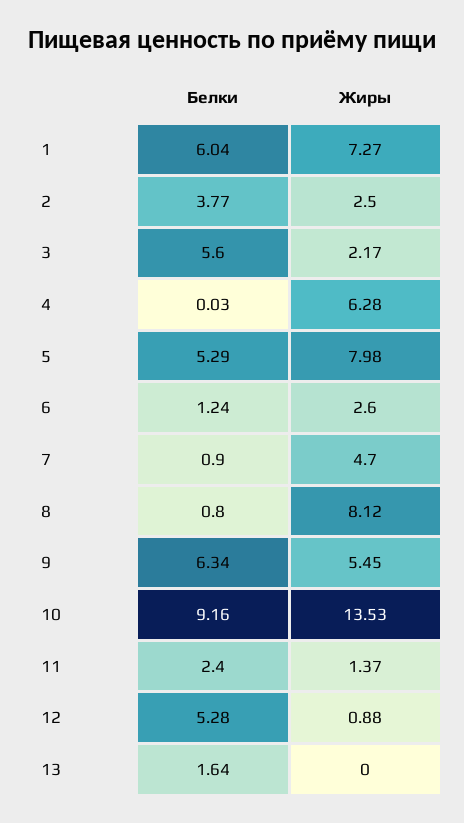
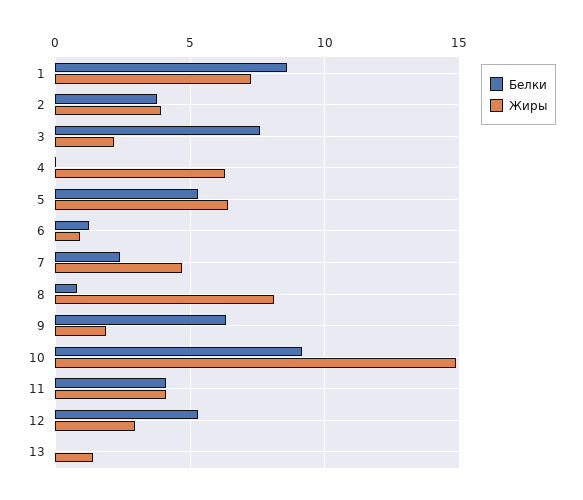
Белки, 1: 6.04 -> 8.5
Жиры, 2: 2.5 -> 4
Белки, 3: 5.6 -> 7.5
Жиры, 5: 7.98 -> 6.5
Жиры, 6: 2.6 -> 1
Белки, 7: 0.9 -> 2.5
Жиры, 9: 5.45 -> 2
Жиры, 10: 13.53 -> 15
Белки, 11: 2.4 -> 4
Жиры, 11: 1.37 -> 4
Жиры, 12: 0.88 -> 3
Белки, 13: 1.64 -> 0
Жиры, 13: 0 -> 1.5

